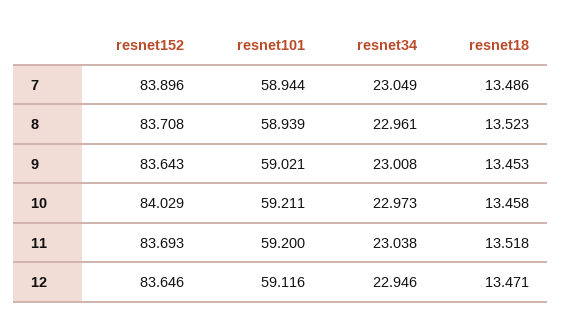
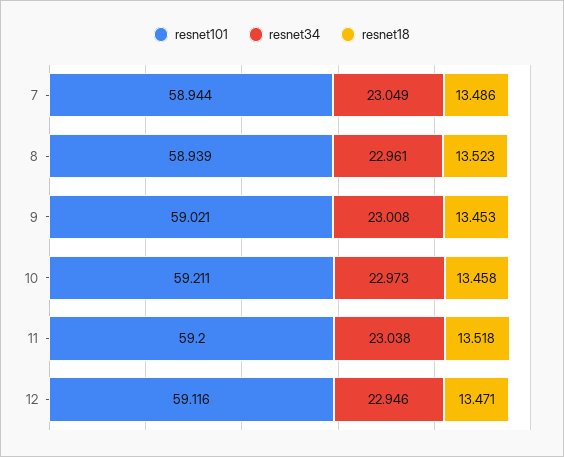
resnet152, 7: 83.896 -> none
resnet152, 8: 83.708 -> none
resnet152, 9: 83.643 -> none
resnet152, 10: 84.029 -> none
resnet152, 11: 83.693 -> none
resnet152, 12: 83.646 -> none

